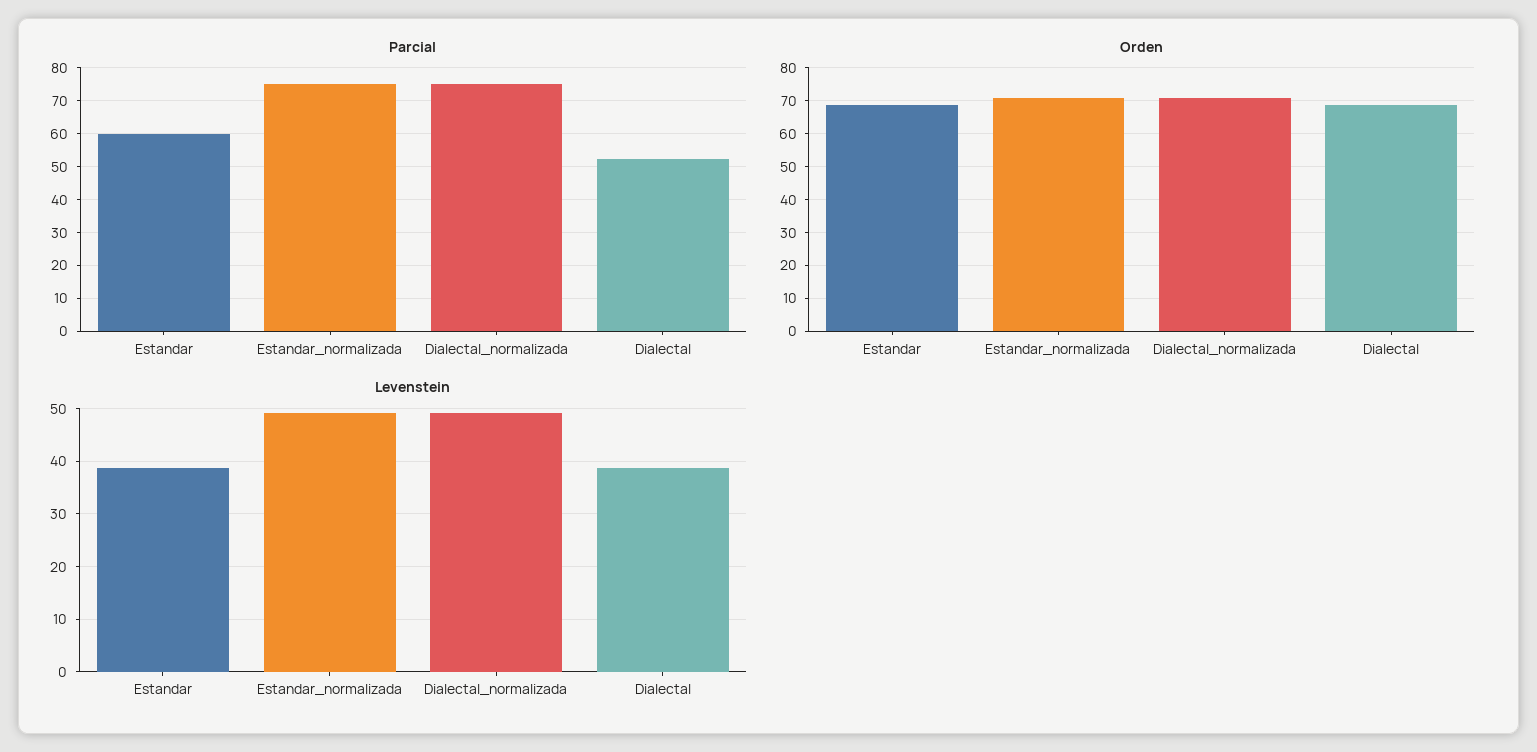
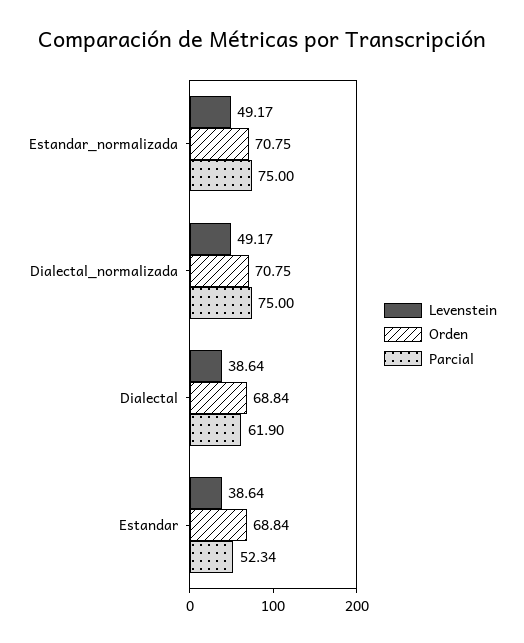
Parcial, Estandar: 60 -> 52.34
Parcial, Dialectal: 52 -> 61.9

